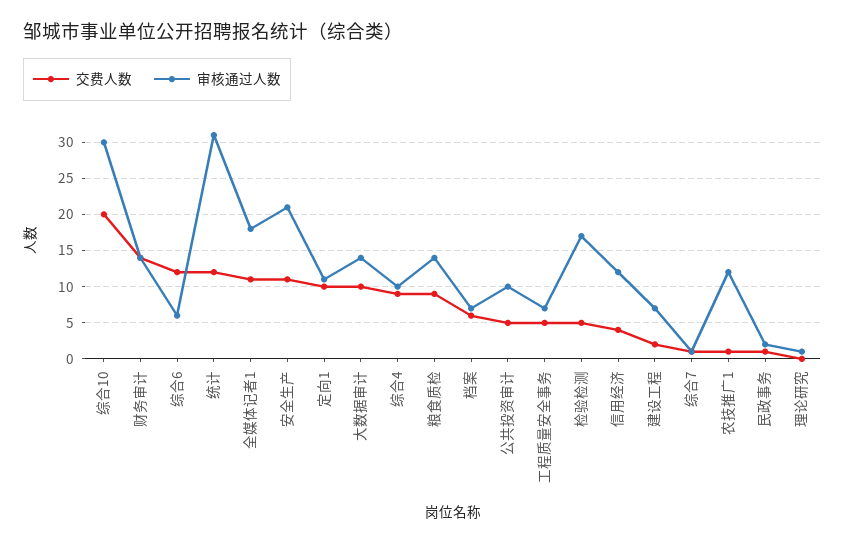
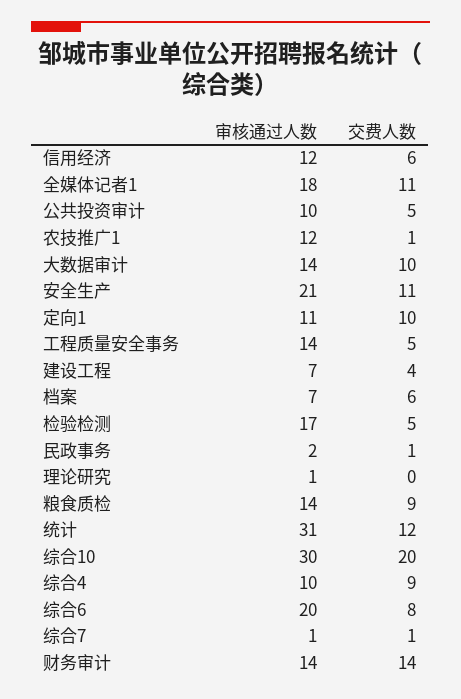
交费人数, 综合6: 12 -> 8
审核通过人数, 综合6: 6 -> 20
审核通过人数, 工程质量安全事务: 7 -> 14
交费人数, 信用经济: 4 -> 6
交费人数, 建设工程: 2 -> 4

